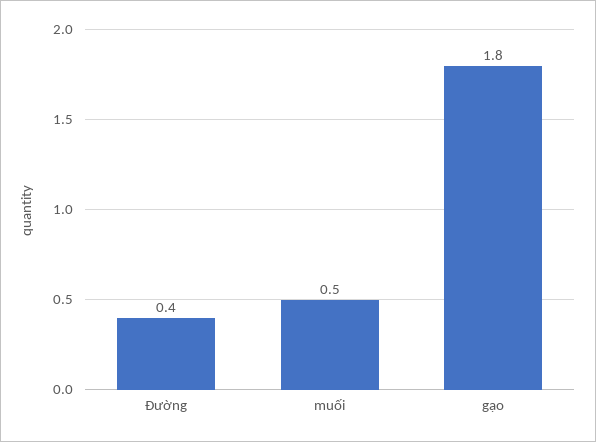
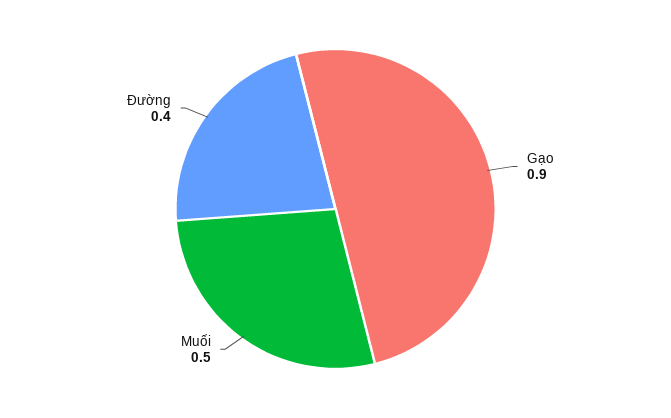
gạo: 1.8 -> 0.9

